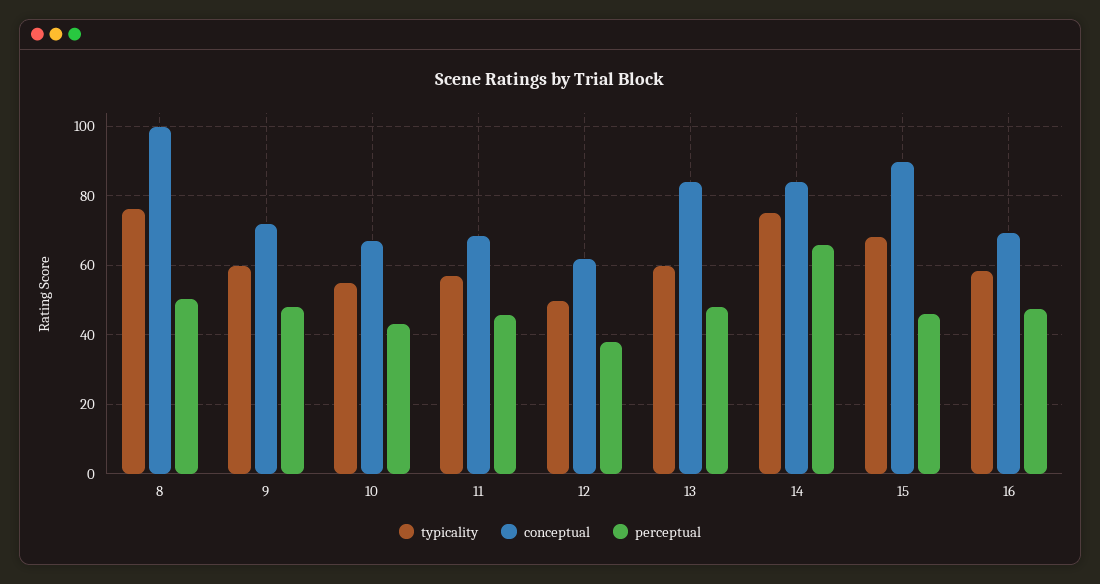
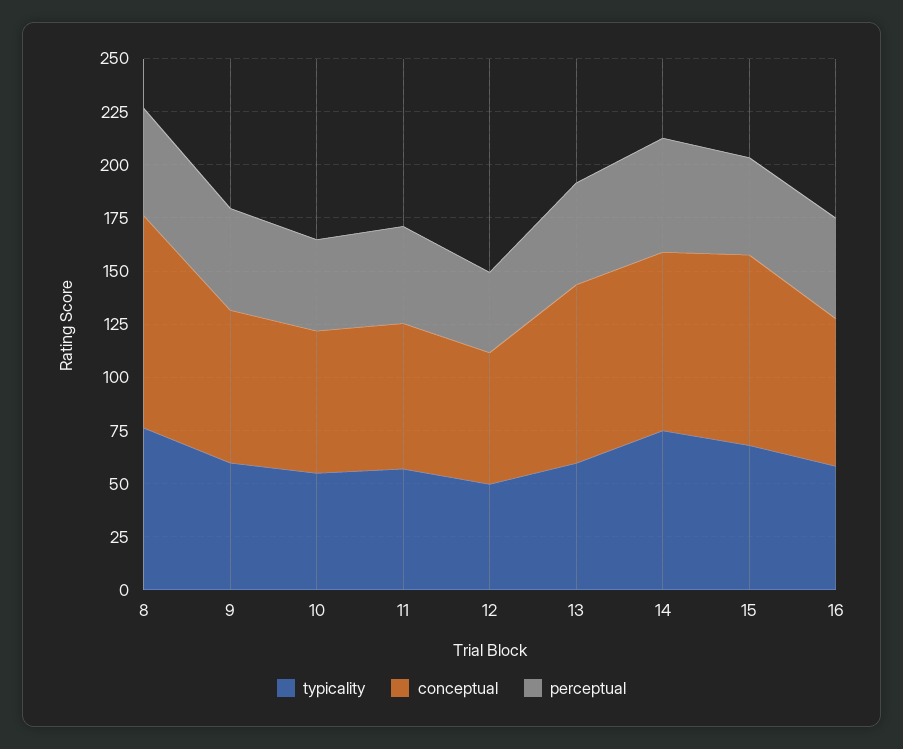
perceptual, 14: 66 -> 55

